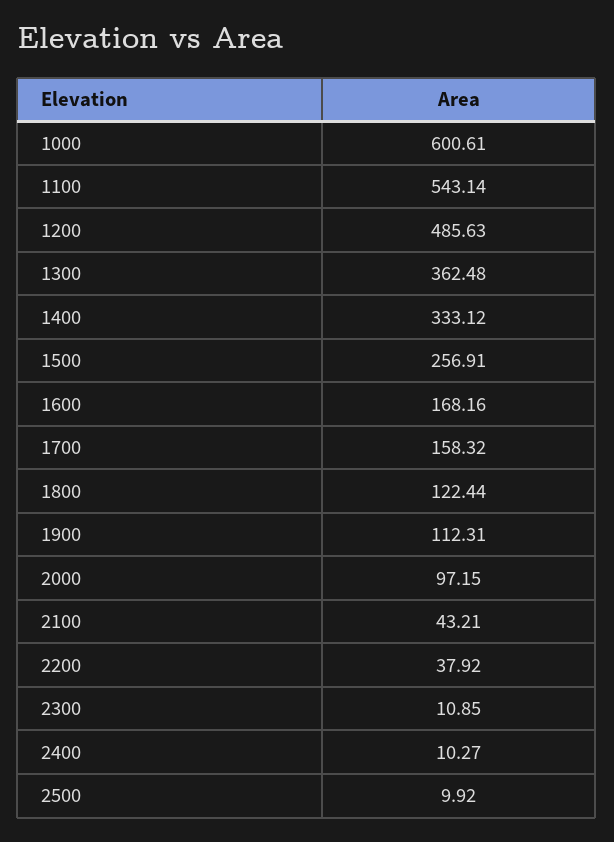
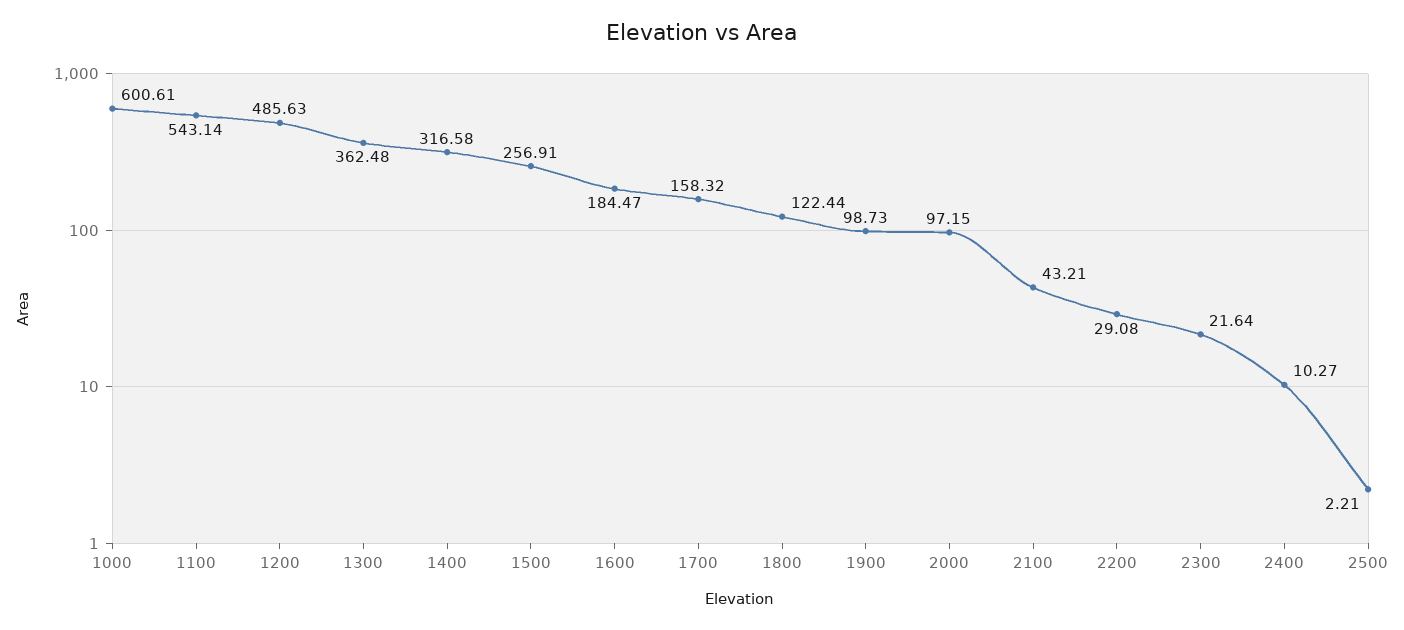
1400: 333.12 -> 316.58
1600: 168.16 -> 184.47
1900: 112.31 -> 98.73
2200: 37.92 -> 29.08
2300: 10.85 -> 21.64
2500: 9.92 -> 2.21

